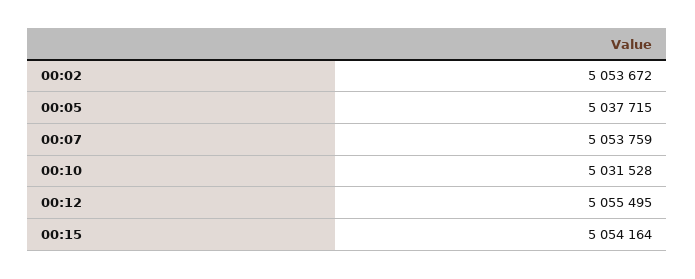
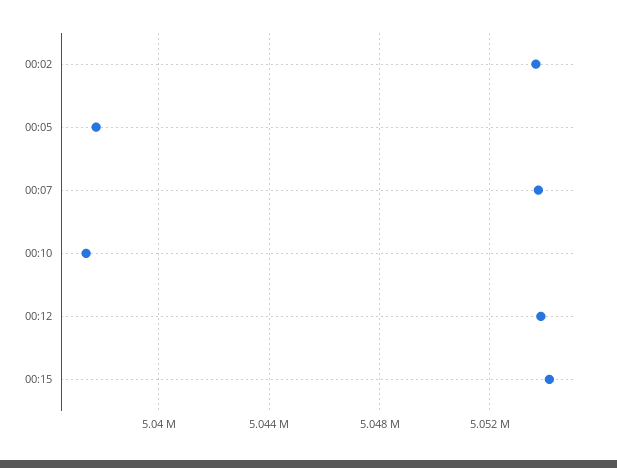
00:10: 5031528 -> 5037500
00:12: 5055495 -> 5054000

